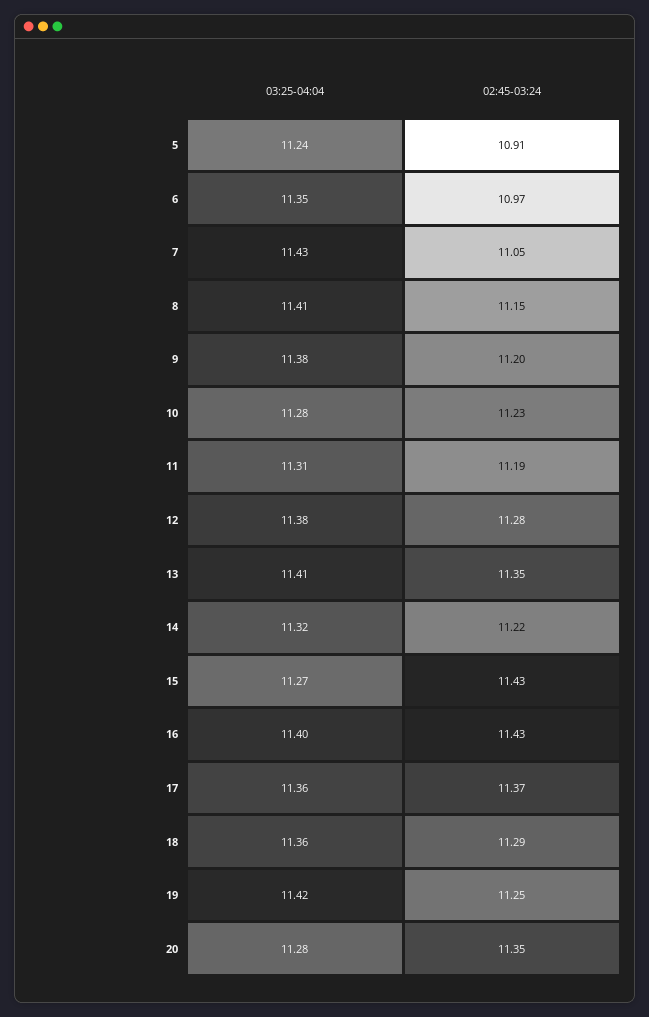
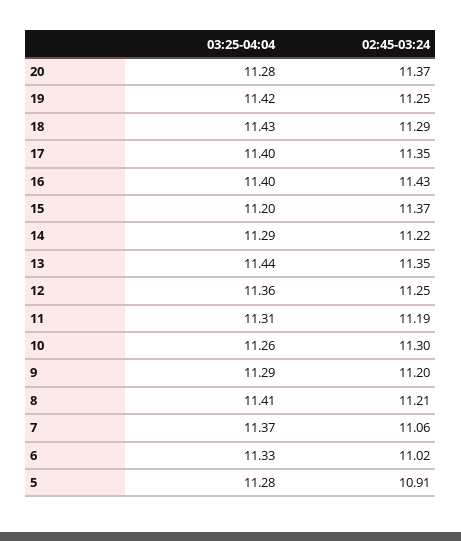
03:25-04:04, 5: 11.24 -> 11.28
03:25-04:04, 6: 11.35 -> 11.33
02:45-03:24, 6: 10.97 -> 11.02
03:25-04:04, 7: 11.43 -> 11.37
02:45-03:24, 7: 11.05 -> 11.06
02:45-03:24, 8: 11.15 -> 11.21
03:25-04:04, 9: 11.38 -> 11.29
03:25-04:04, 10: 11.28 -> 11.26
02:45-03:24, 10: 11.23 -> 11.3
03:25-04:04, 12: 11.38 -> 11.36
02:45-03:24, 12: 11.28 -> 11.25
03:25-04:04, 13: 11.41 -> 11.44
03:25-04:04, 14: 11.32 -> 11.29
03:25-04:04, 15: 11.27 -> 11.2
02:45-03:24, 15: 11.43 -> 11.37
03:25-04:04, 17: 11.36 -> 11.4
02:45-03:24, 17: 11.37 -> 11.35
03:25-04:04, 18: 11.36 -> 11.43
02:45-03:24, 20: 11.35 -> 11.37

